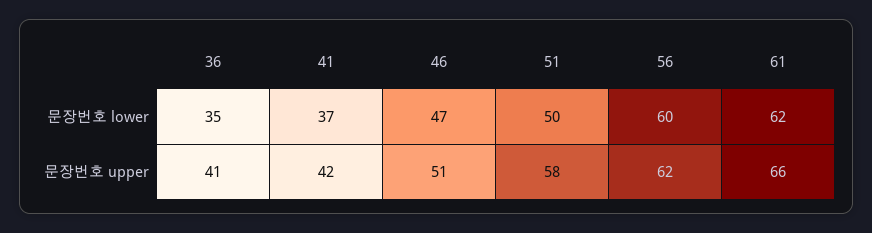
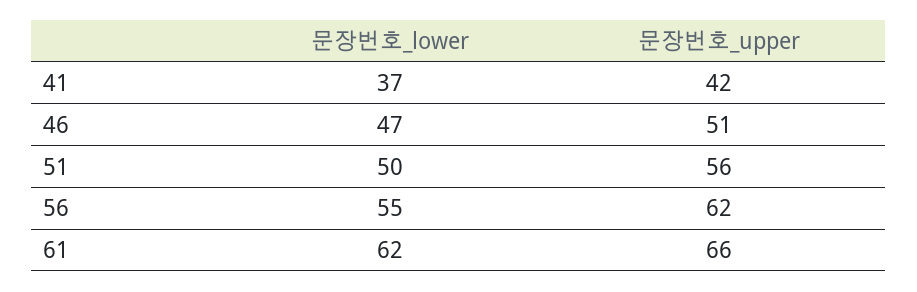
36, 문장번호 lower: 35 -> none
56, 문장번호 lower: 60 -> 55
36, 문장번호 upper: 41 -> none
51, 문장번호 upper: 58 -> 56

